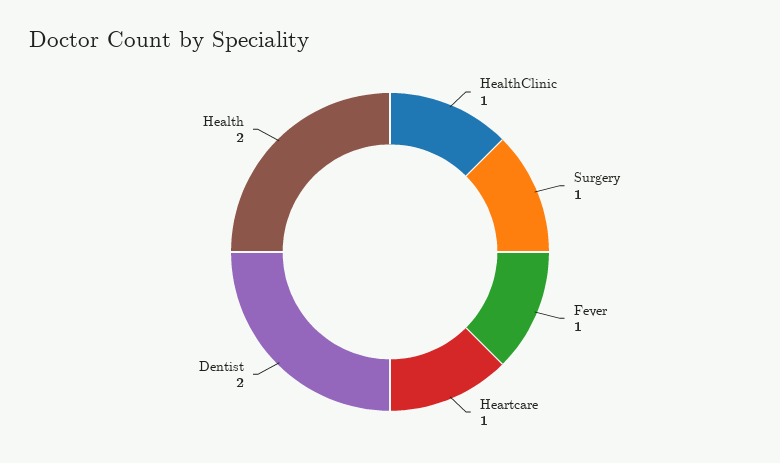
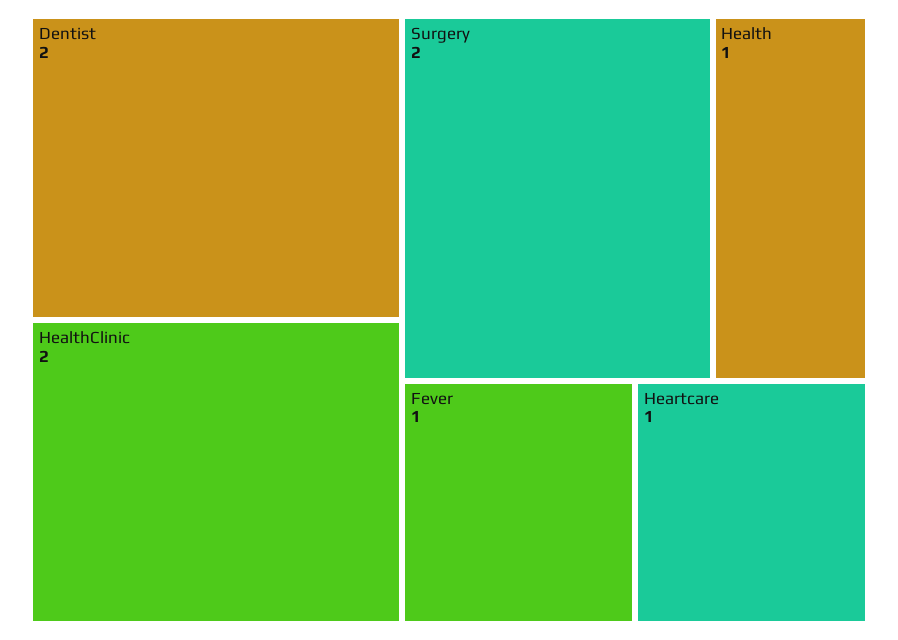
HealthClinic: 1 -> 2
Surgery: 1 -> 2
Health: 2 -> 1

